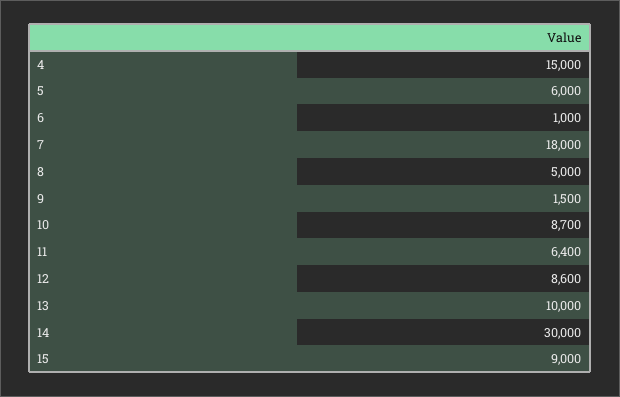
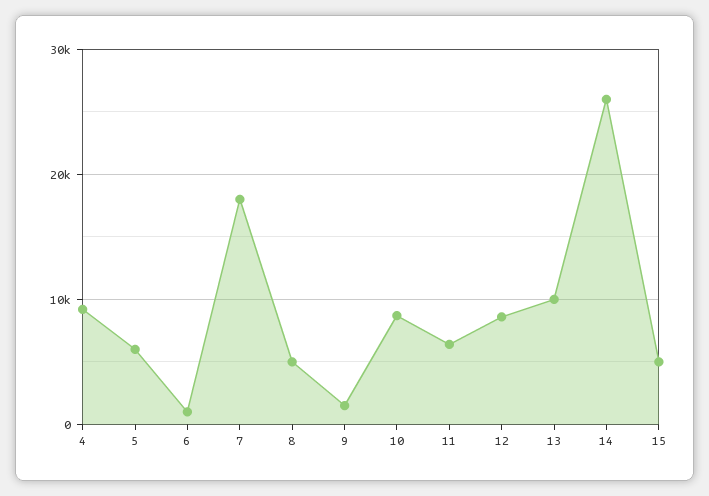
4: 15000 -> 9000
14: 30000 -> 26000
15: 9000 -> 5000

